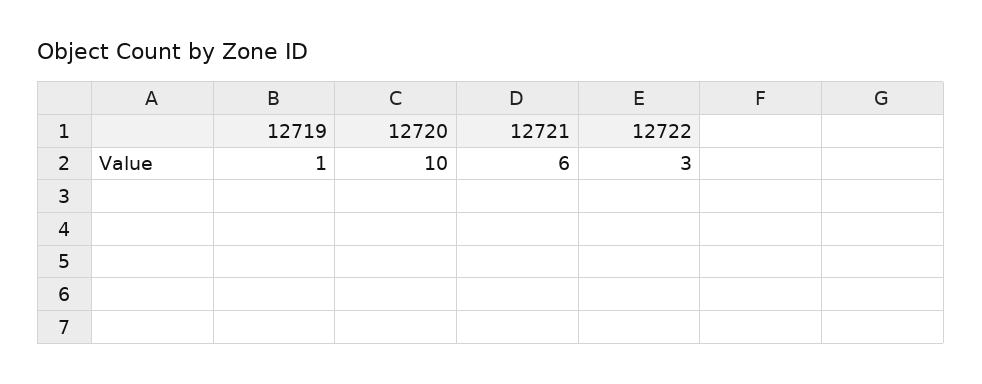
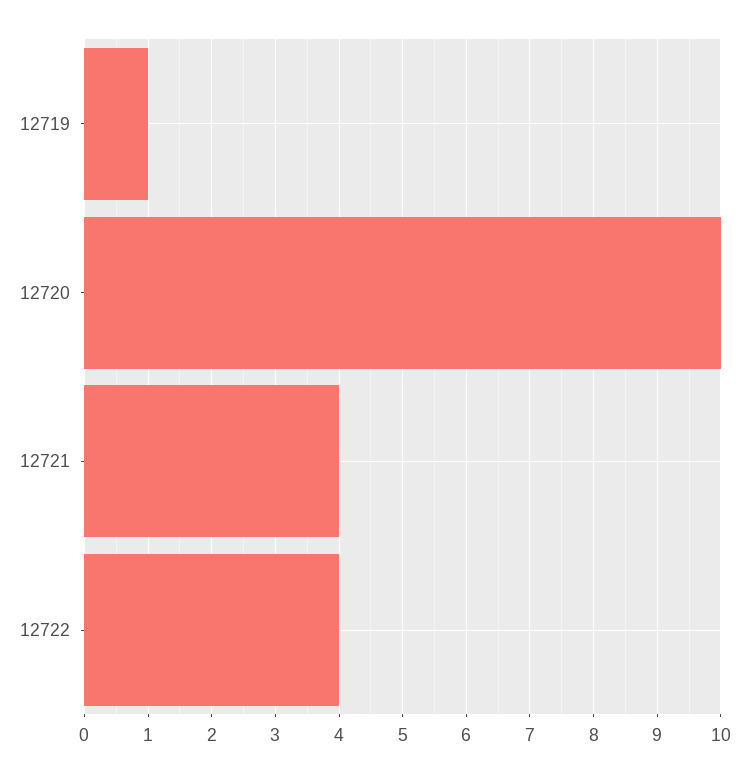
12721: 6 -> 4
12722: 3 -> 4

